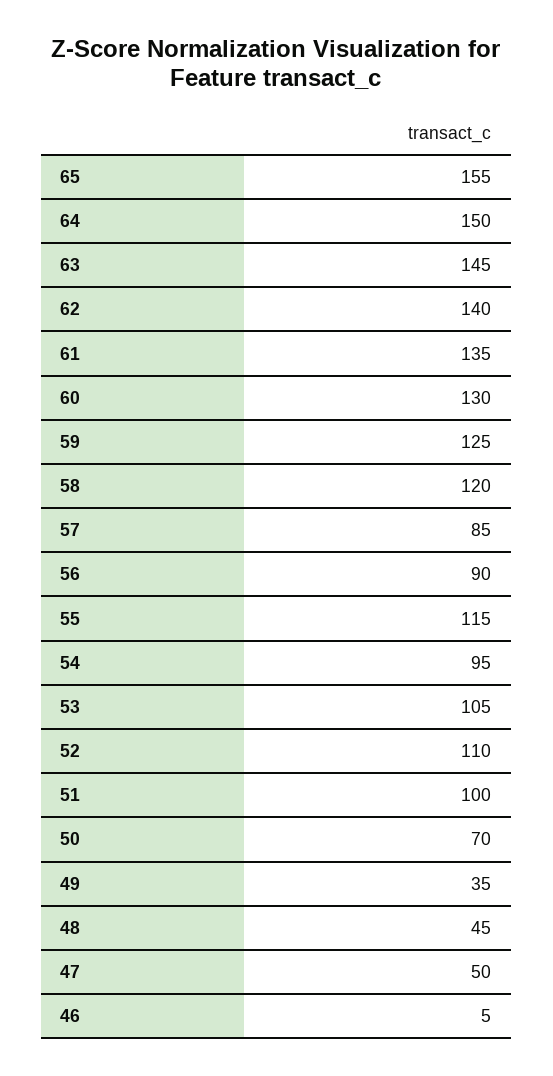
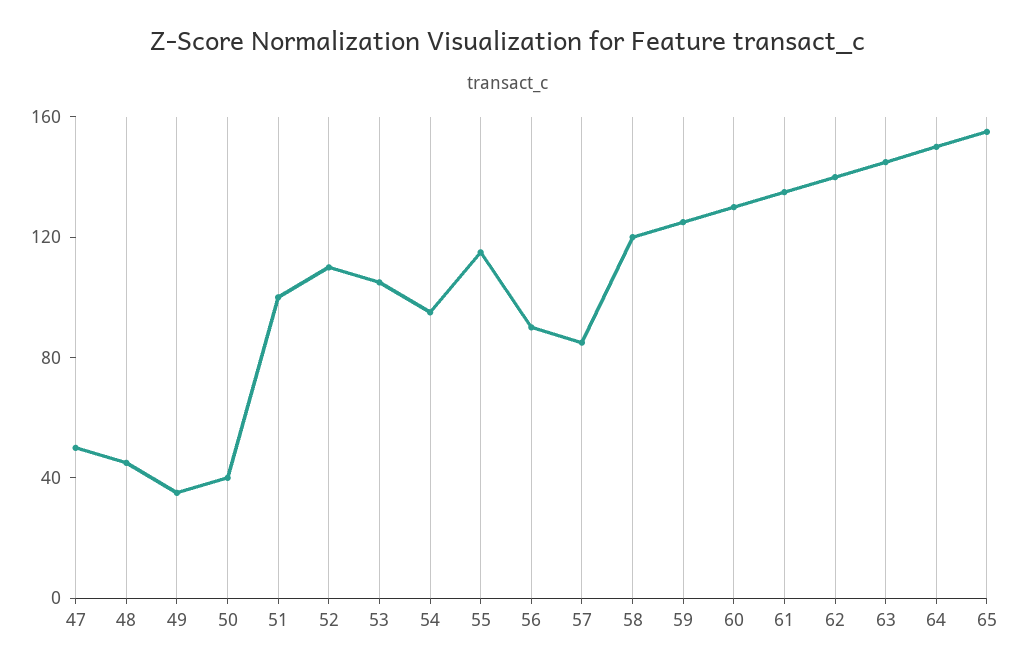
50: 70 -> 40
46: 5 -> none

